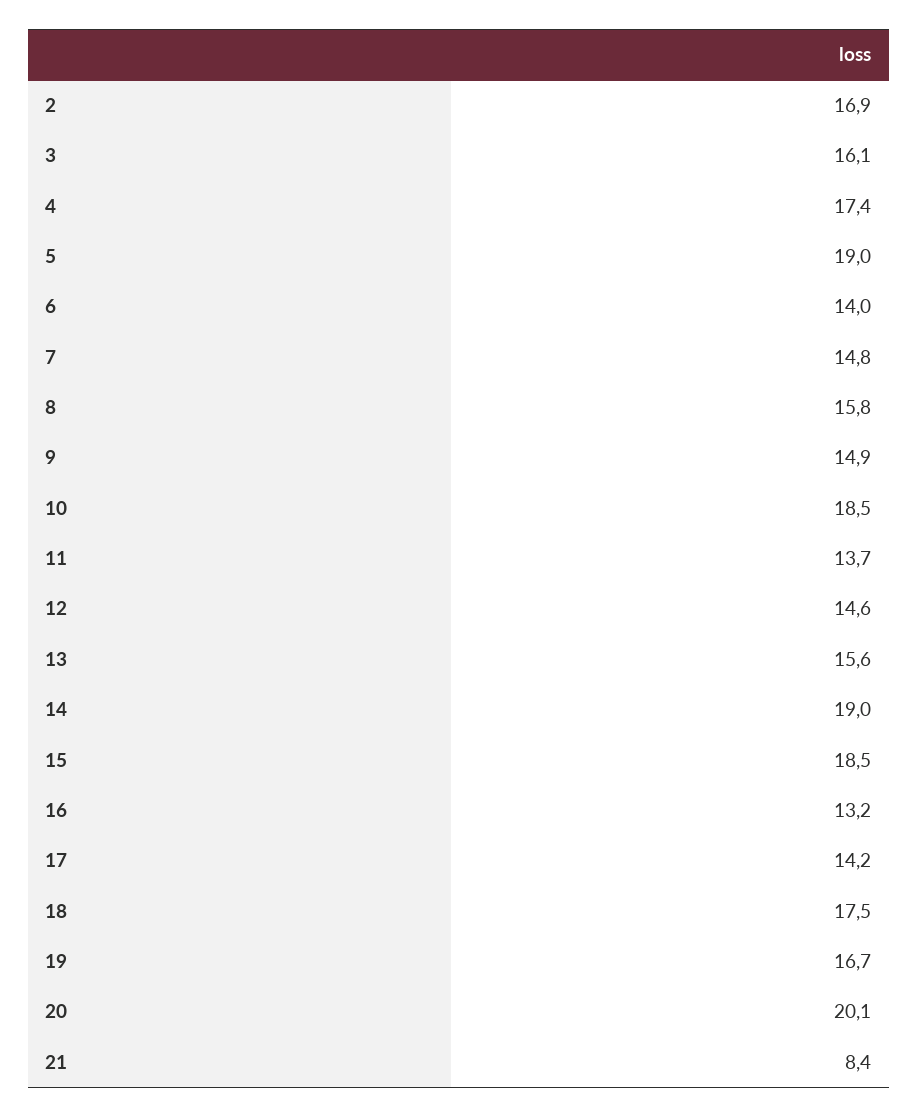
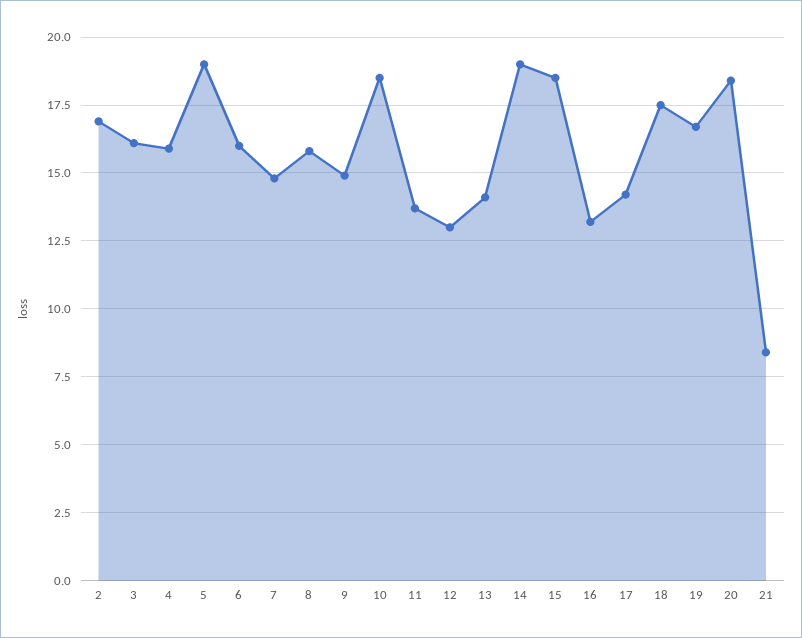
4: 17.4 -> 16
6: 14 -> 16
12: 14.6 -> 13
13: 15.6 -> 14
20: 20.1 -> 18.5

